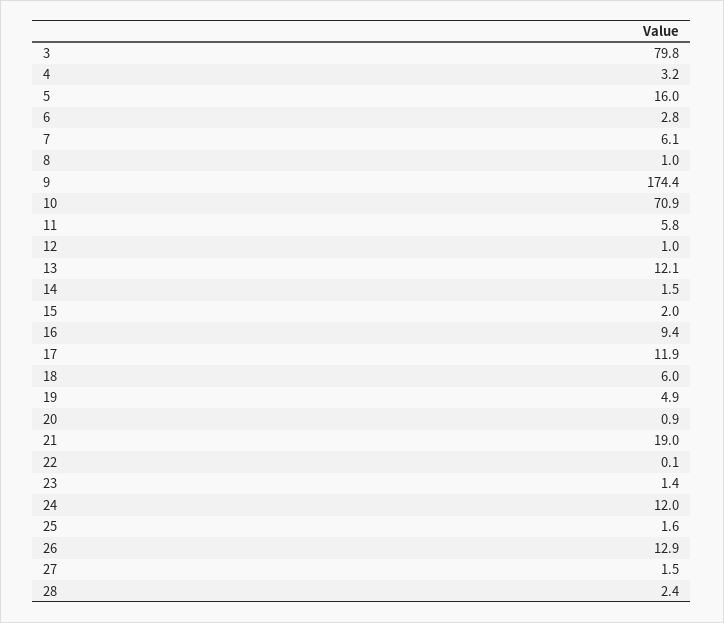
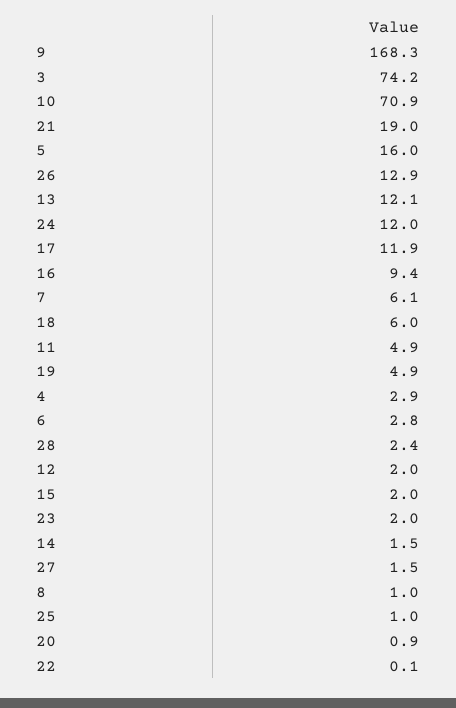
3: 79.8 -> 74.2
4: 3.2 -> 2.9
9: 174.4 -> 168.3
11: 5.8 -> 4.9
12: 1 -> 2
23: 1.4 -> 2
25: 1.6 -> 1

